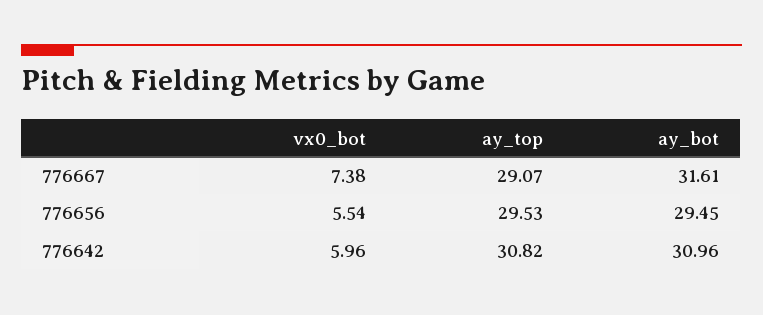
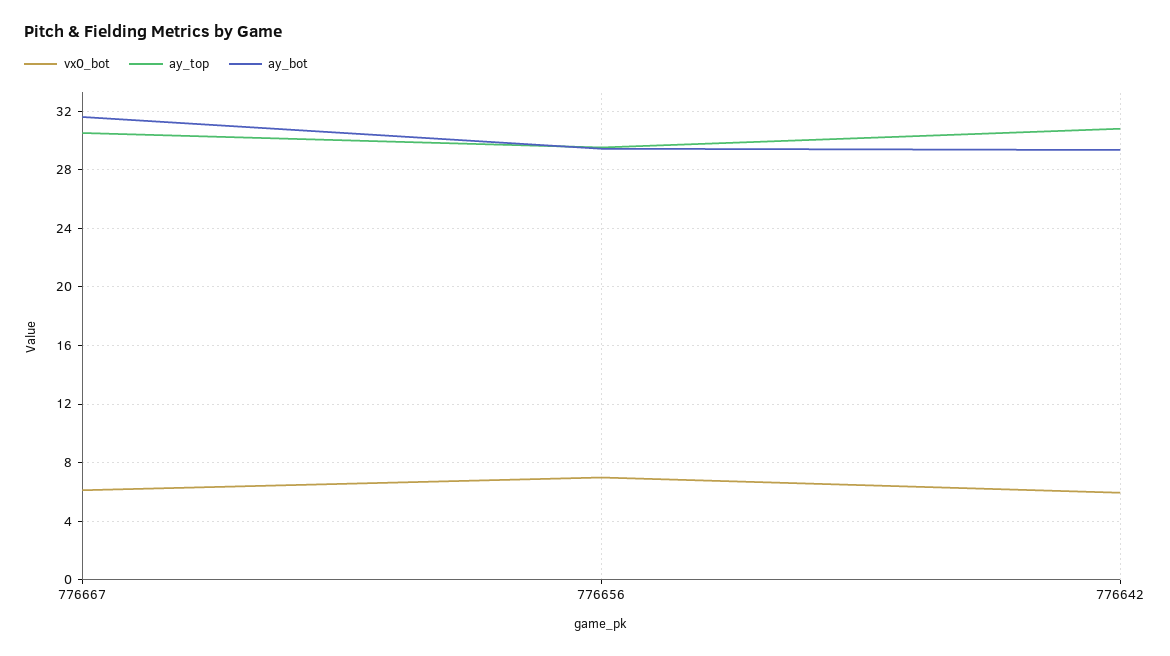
vx0_bot, 776667: 7.38 -> 6
ay_top, 776667: 29.07 -> 30.5
vx0_bot, 776656: 5.54 -> 7
ay_bot, 776642: 30.96 -> 29.5

